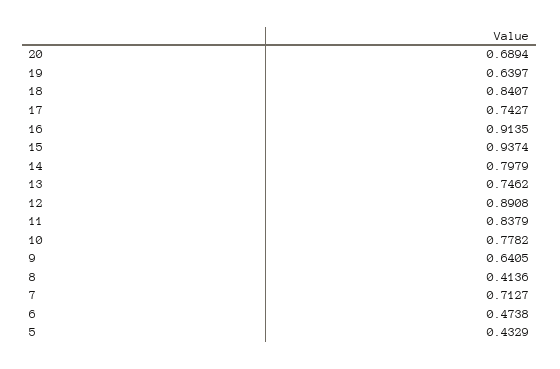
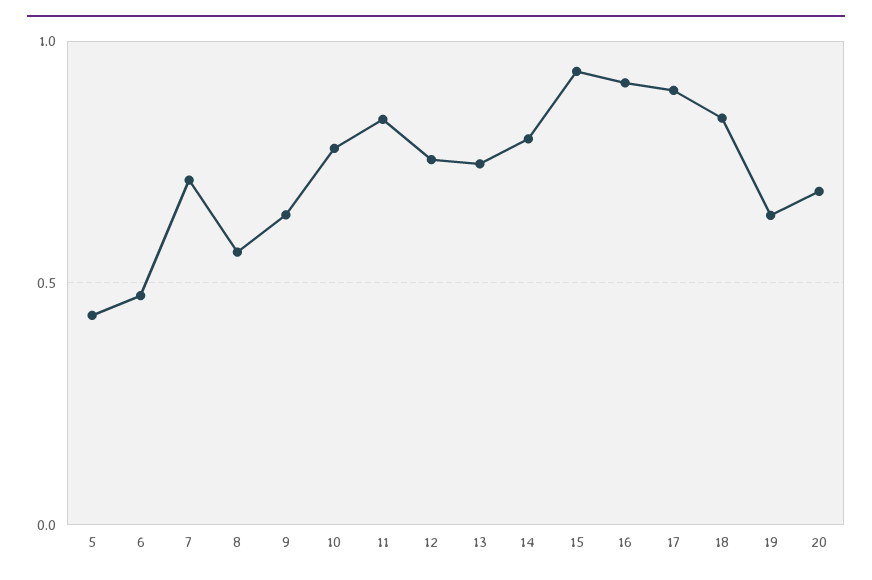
17: 0.7427 -> 0.9
12: 0.8908 -> 0.75
8: 0.4136 -> 0.55

